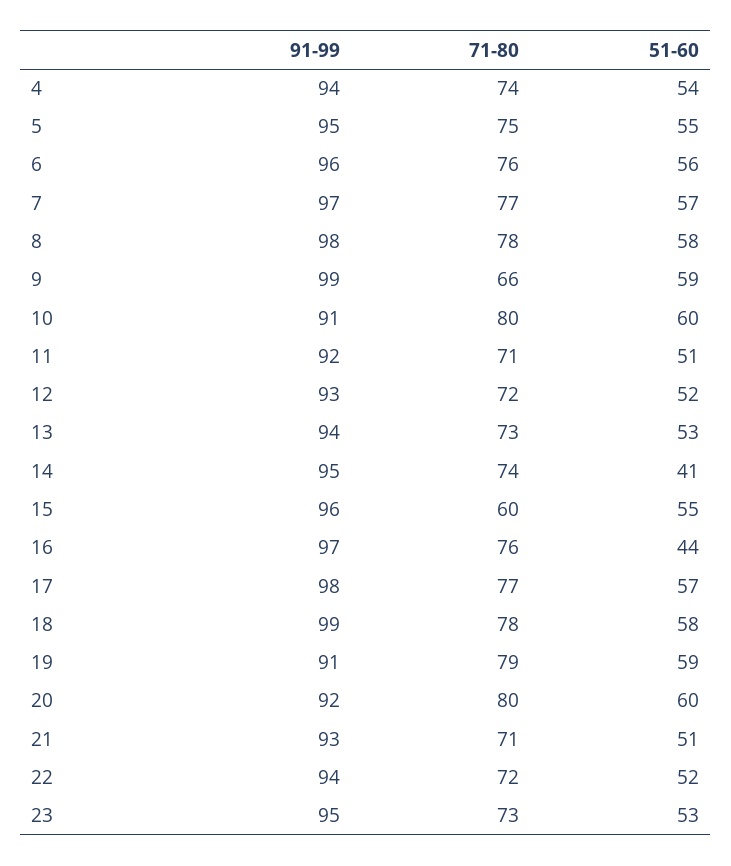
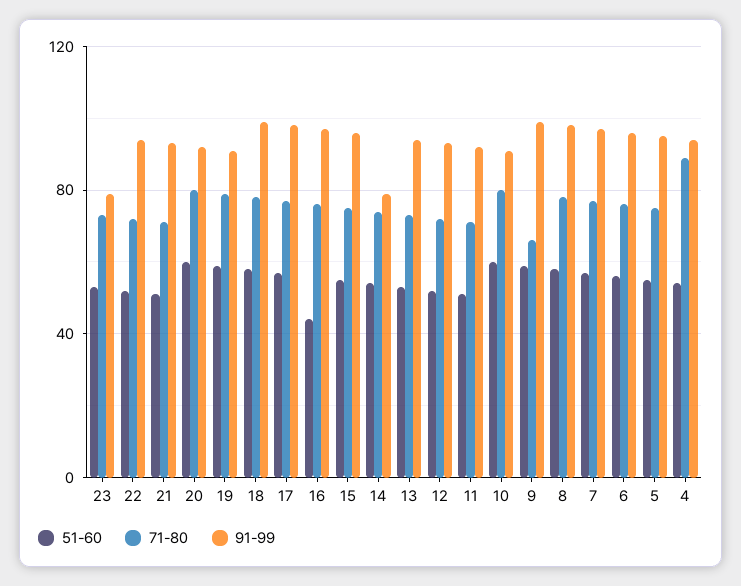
71-80, 4: 74 -> 90
91-99, 14: 95 -> 80
51-60, 14: 41 -> 55
71-80, 15: 60 -> 75
91-99, 23: 95 -> 80

